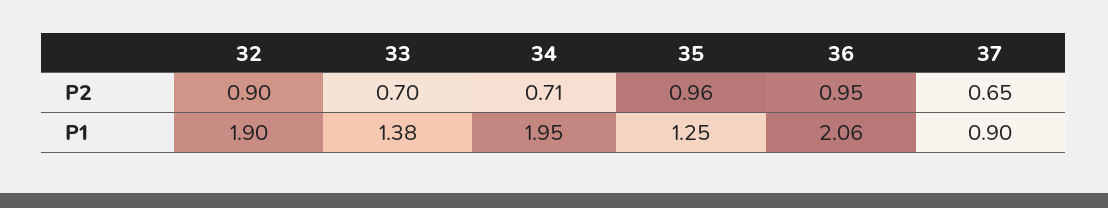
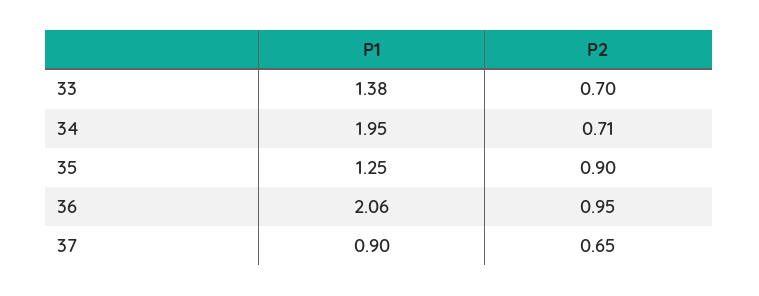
32, P2: 0.9 -> none
35, P2: 0.96 -> 0.9
32, P1: 1.9 -> none

